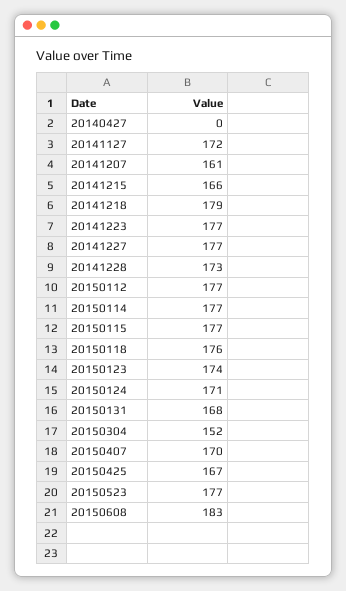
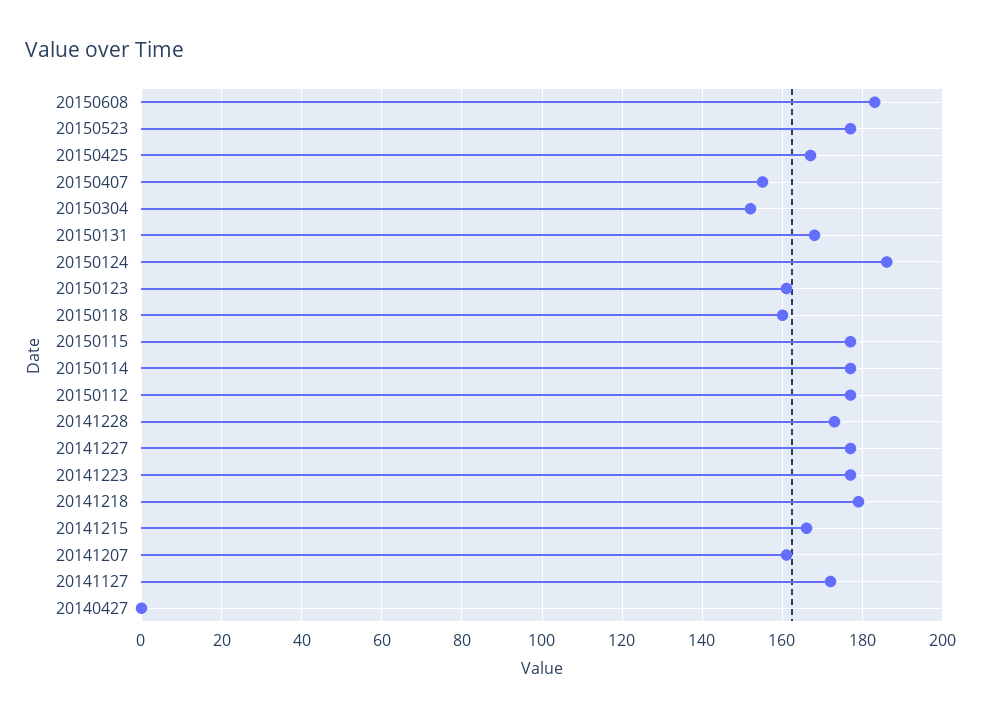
20150118: 176 -> 160
20150123: 174 -> 160
20150124: 171 -> 185
20150407: 170 -> 155

